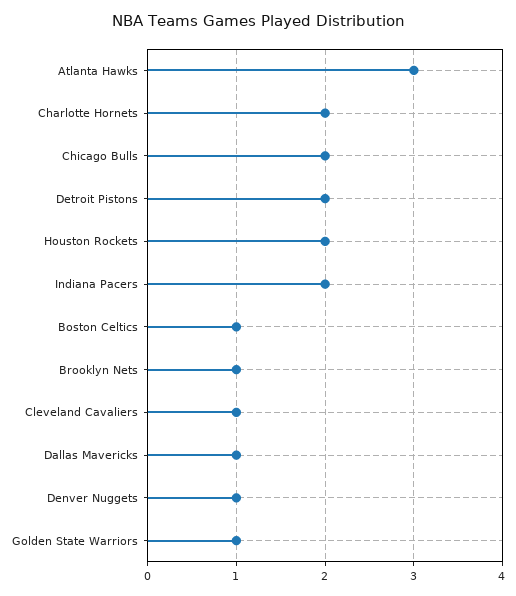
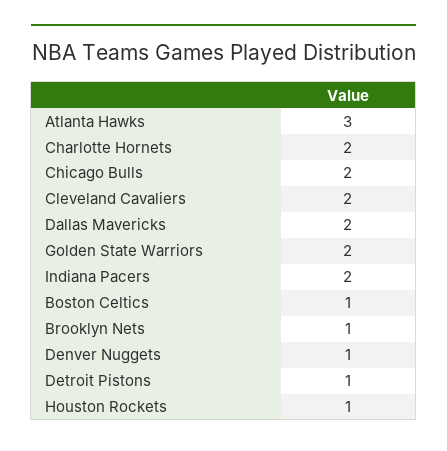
Detroit Pistons: 2 -> 1
Houston Rockets: 2 -> 1
Cleveland Cavaliers: 1 -> 2
Dallas Mavericks: 1 -> 2
Golden State Warriors: 1 -> 2

